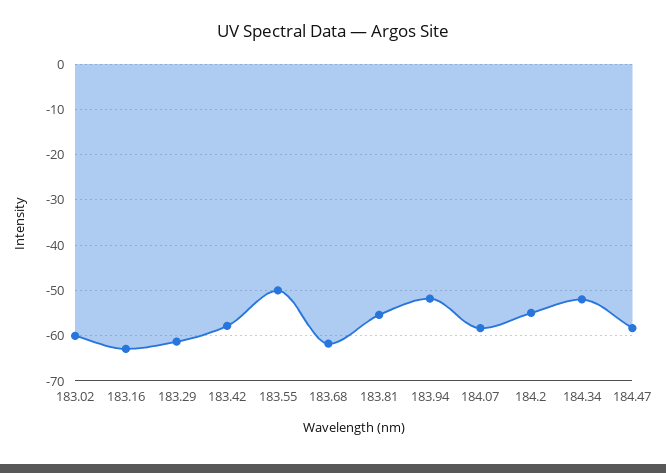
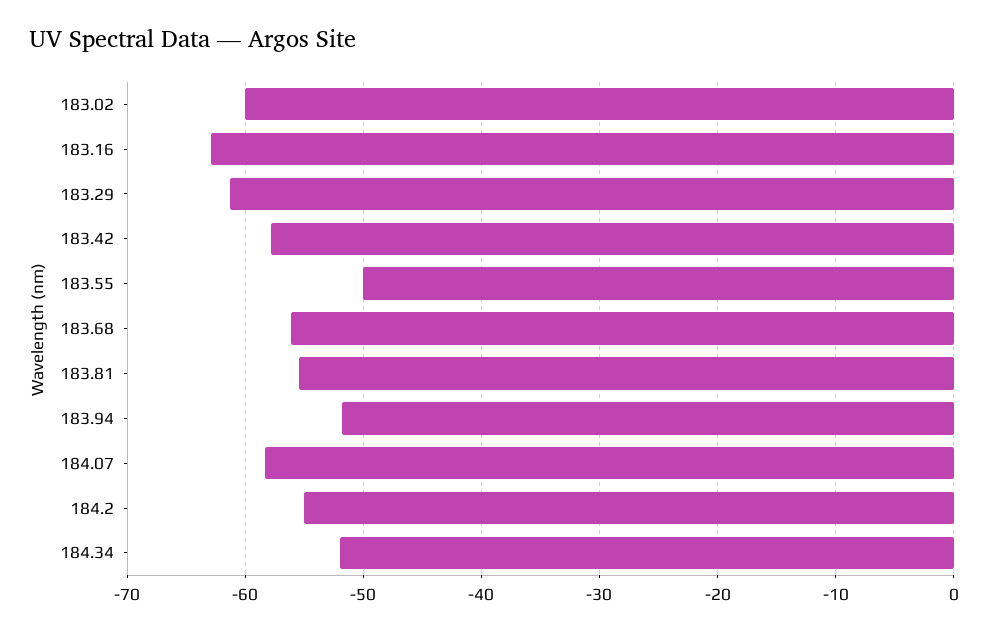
183.68: -62 -> -56
184.47: -58 -> none

